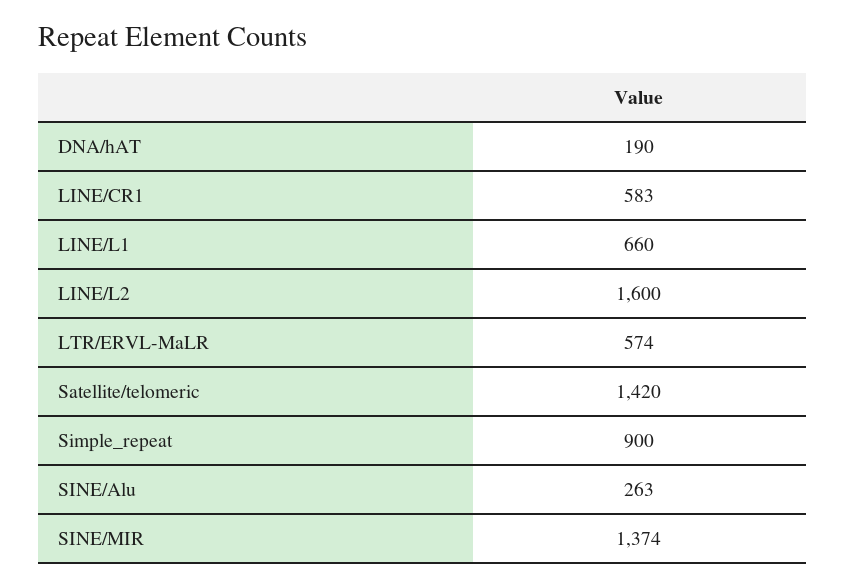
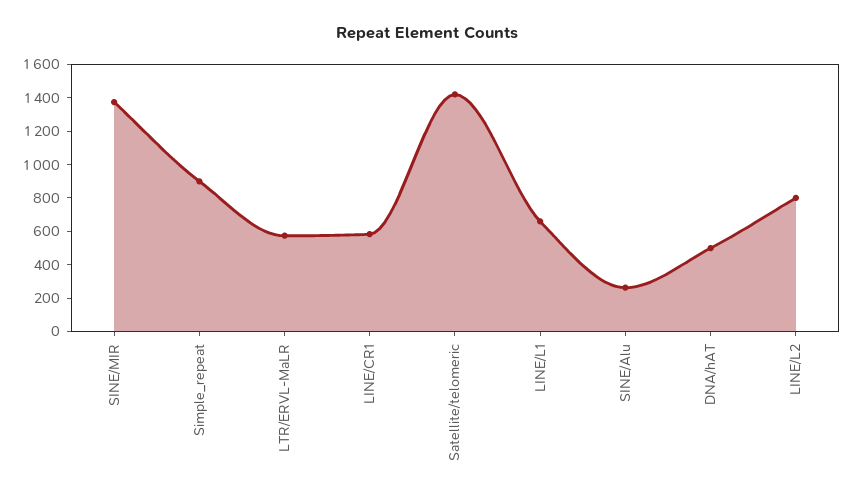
DNA/hAT: 190 -> 500
LINE/L2: 1600 -> 800

